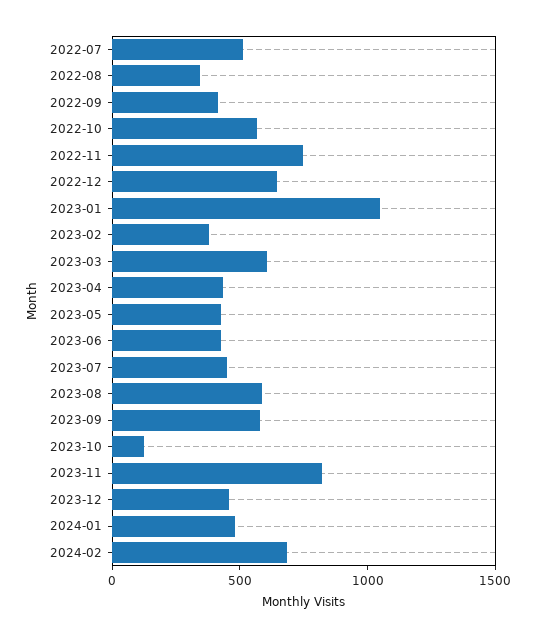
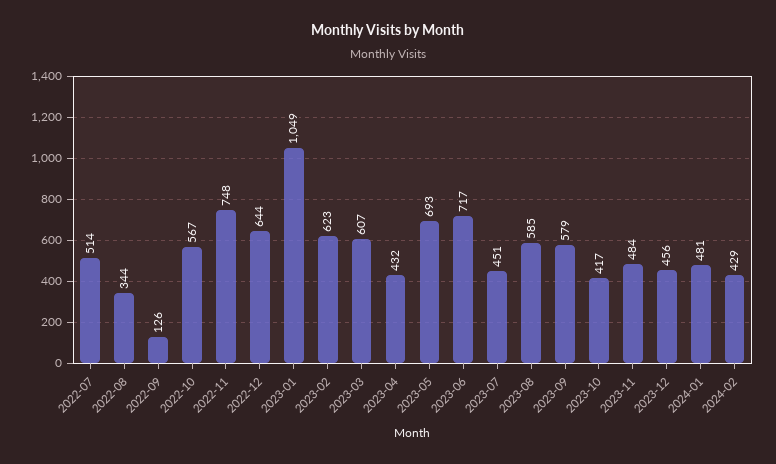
2022-09: 400 -> 126
2023-02: 400 -> 623
2023-05: 400 -> 693
2023-06: 400 -> 717
2023-10: 100 -> 417
2023-11: 800 -> 484
2024-02: 700 -> 429

